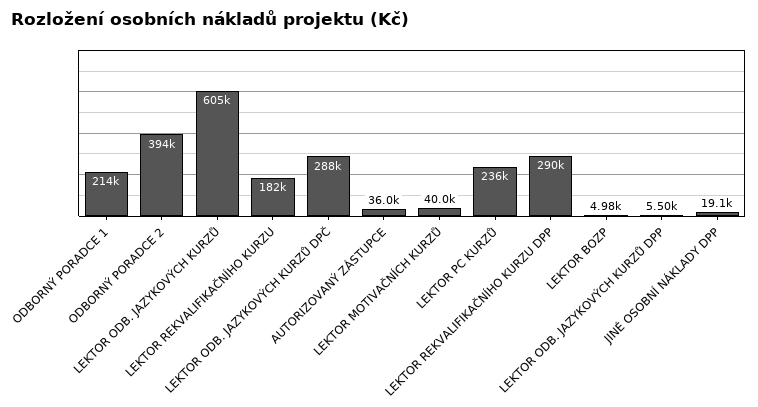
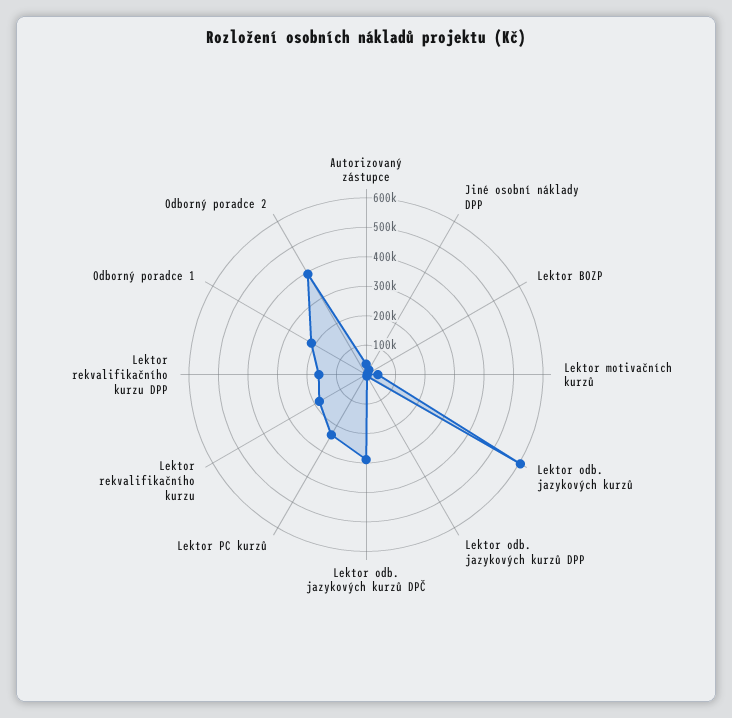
LEKTOR REKVALIFIKAČNÍHO KURZU DPP: 290000 -> 150000

